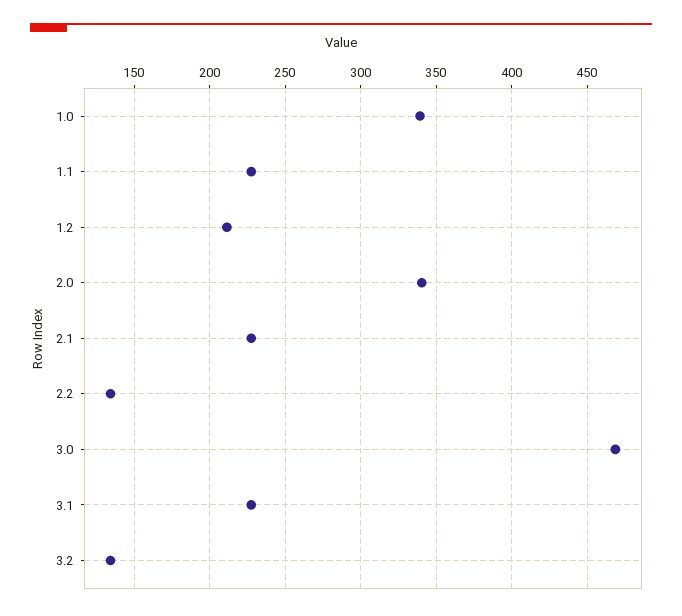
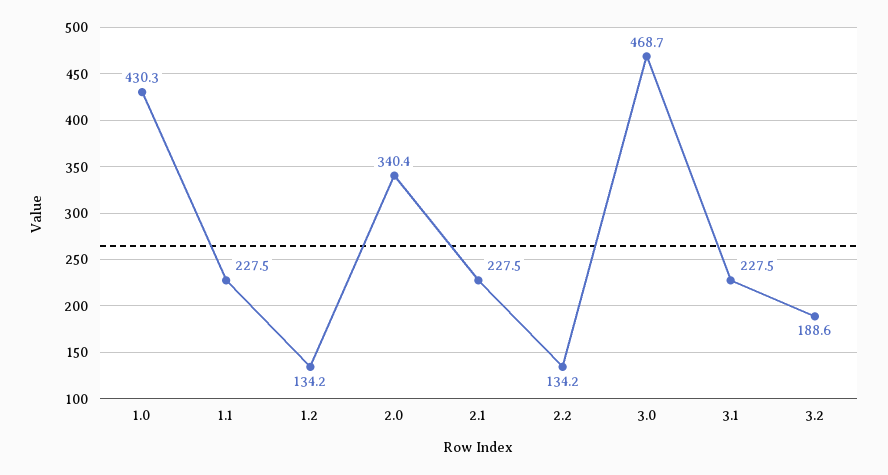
1.0: 340 -> 430.3
1.2: 210 -> 134.2
3.2: 135 -> 188.6

